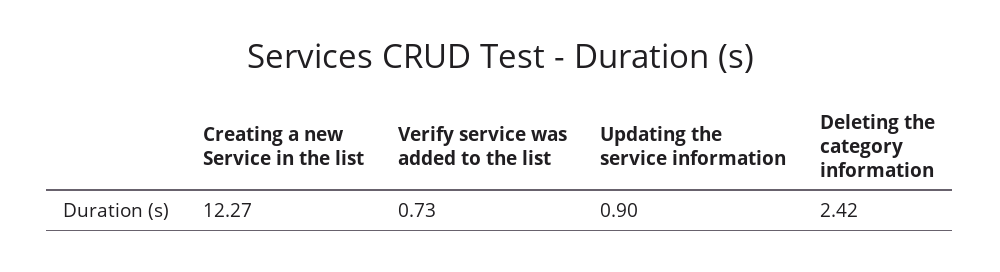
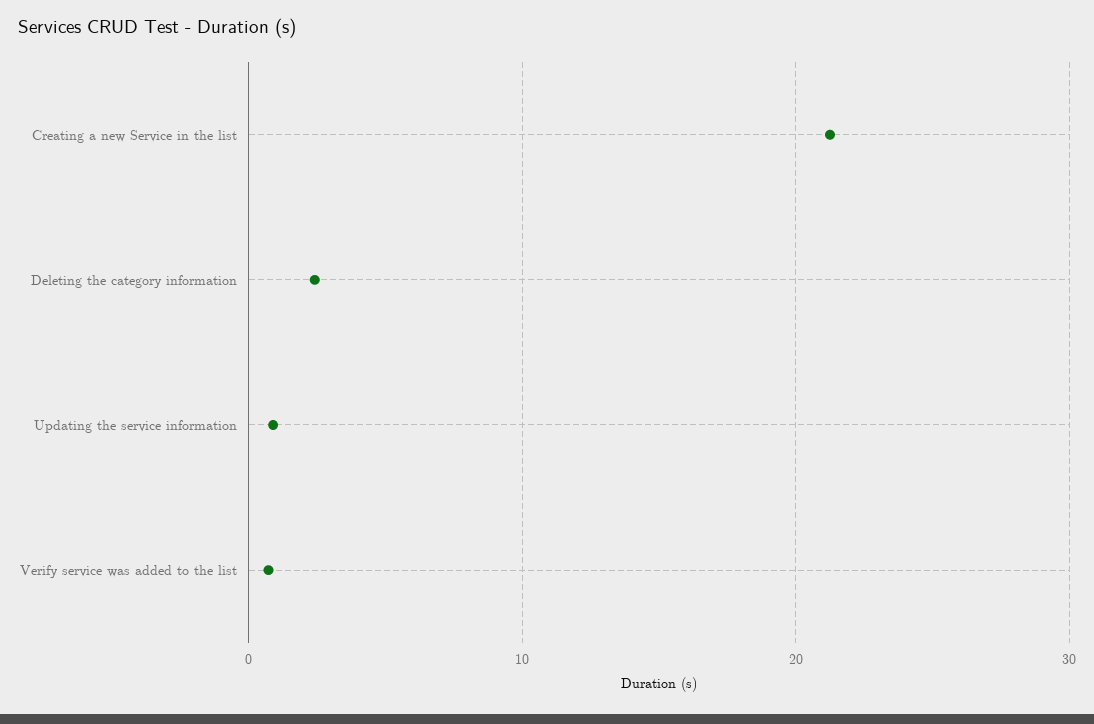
Creating a new Service in the list: 12.27 -> 21

